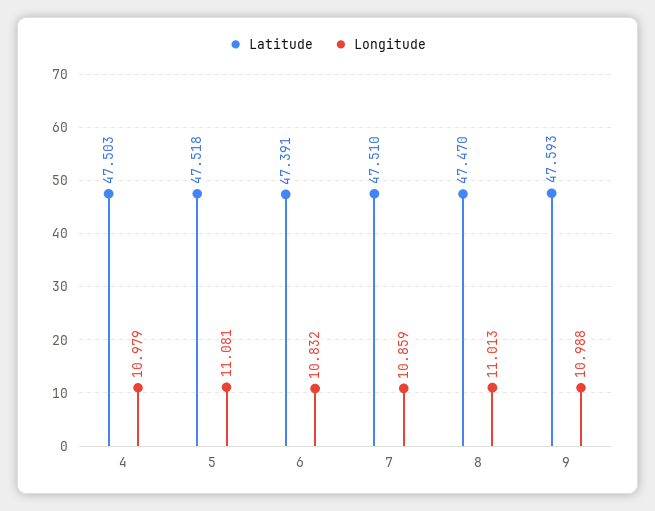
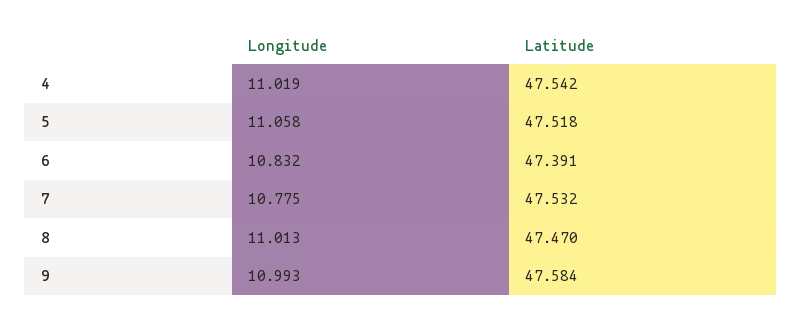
Latitude, 4: 47.503 -> 47.542
Longitude, 4: 10.979 -> 11.019
Longitude, 5: 11.081 -> 11.058
Latitude, 7: 47.51 -> 47.532
Longitude, 7: 10.859 -> 10.775
Latitude, 9: 47.593 -> 47.584
Longitude, 9: 10.988 -> 10.993

